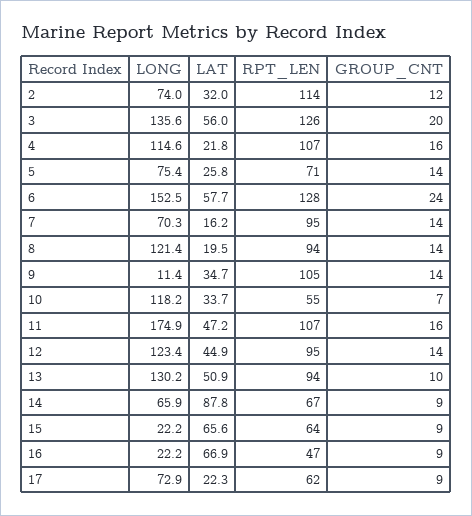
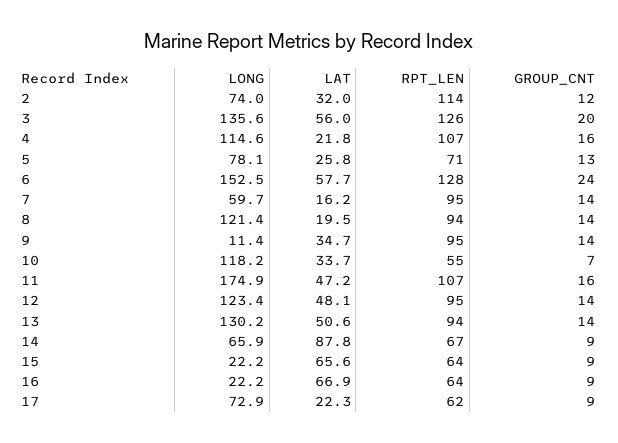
LONG, 5: 75.4 -> 78.1
GROUP_CNT, 5: 14 -> 13
LONG, 7: 70.3 -> 59.7
RPT_LEN, 9: 105 -> 95
LAT, 12: 44.9 -> 48.1
LAT, 13: 50.9 -> 50.6
GROUP_CNT, 13: 10 -> 14
RPT_LEN, 16: 47 -> 64

